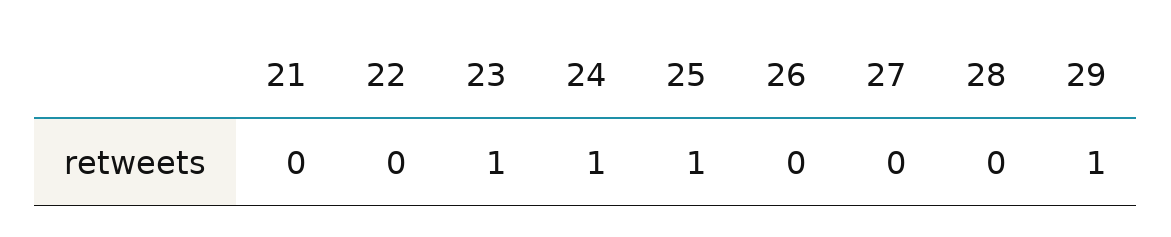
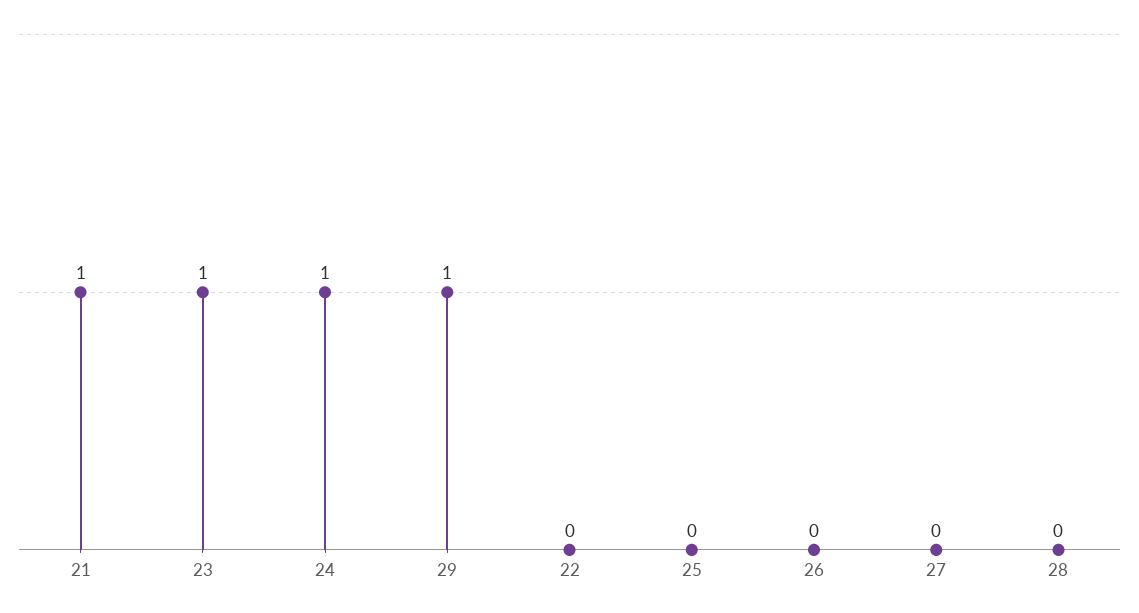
21: 0 -> 1
25: 1 -> 0

